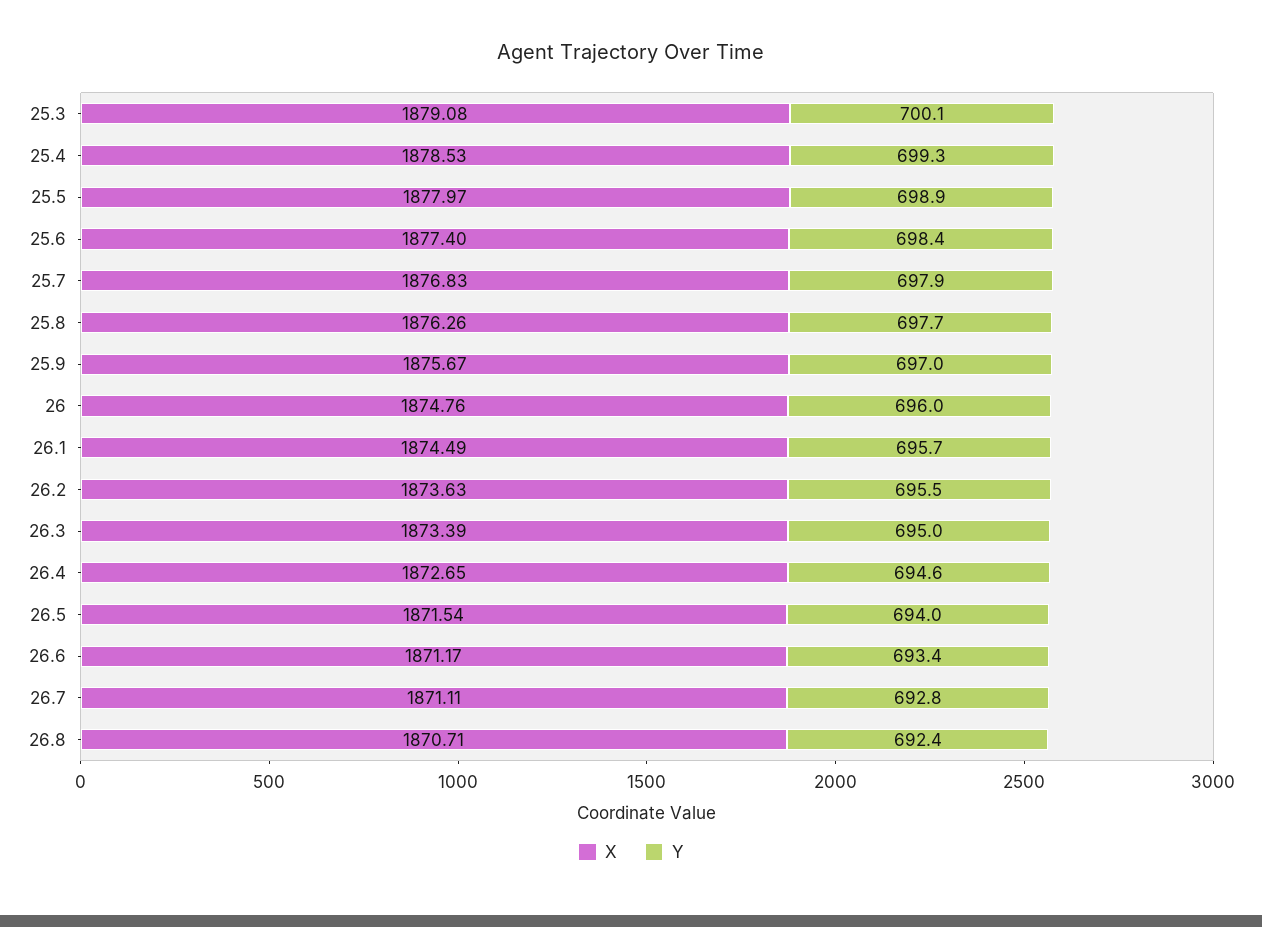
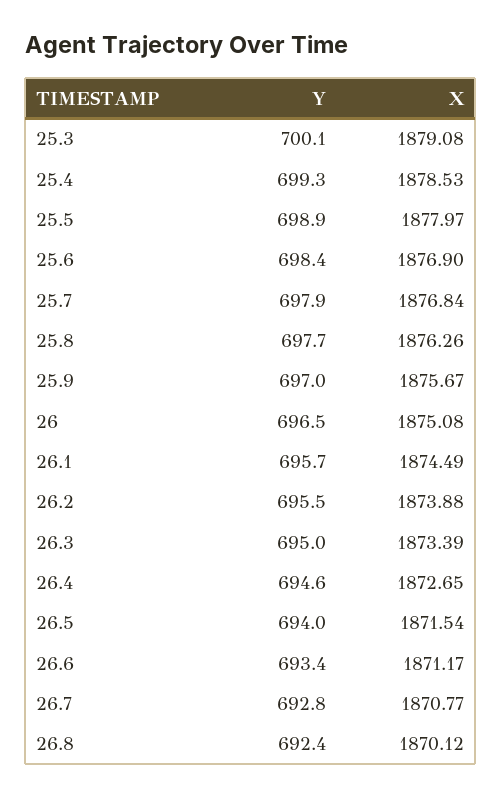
X, 25.6: 1877.4 -> 1876.9
X, 25.7: 1876.83 -> 1876.84
X, 26: 1874.76 -> 1875.08
Y, 26: 696 -> 696.5
X, 26.2: 1873.63 -> 1873.88
X, 26.7: 1871.11 -> 1870.77
X, 26.8: 1870.71 -> 1870.12

